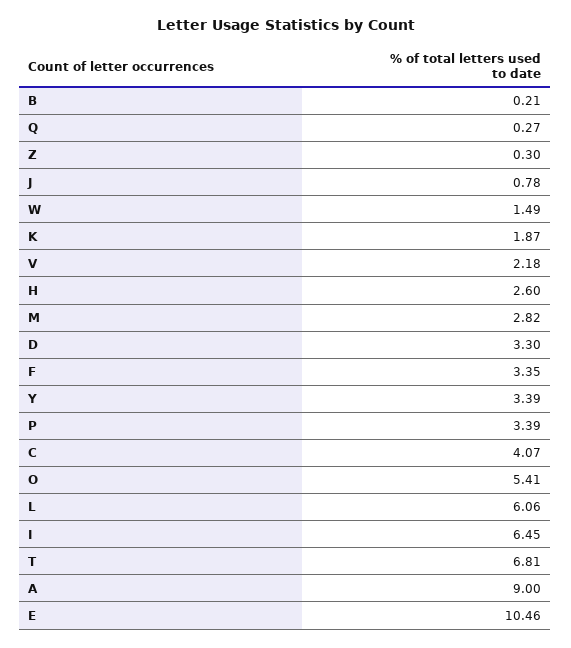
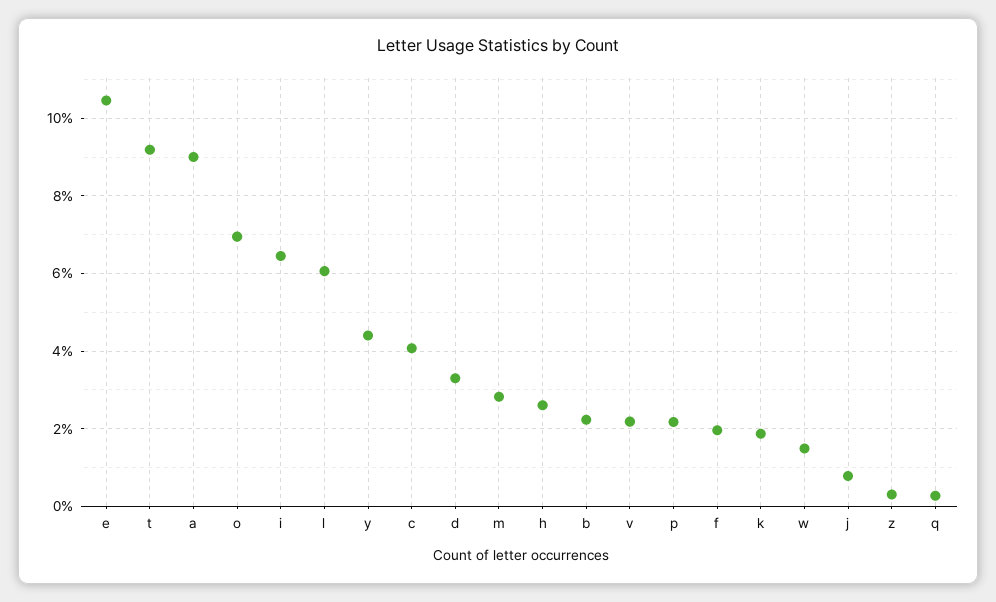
B: 0.21 -> 2.2
F: 3.35 -> 2
Y: 3.39 -> 4.4
P: 3.39 -> 2.2
O: 5.41 -> 7
T: 6.81 -> 9.2

